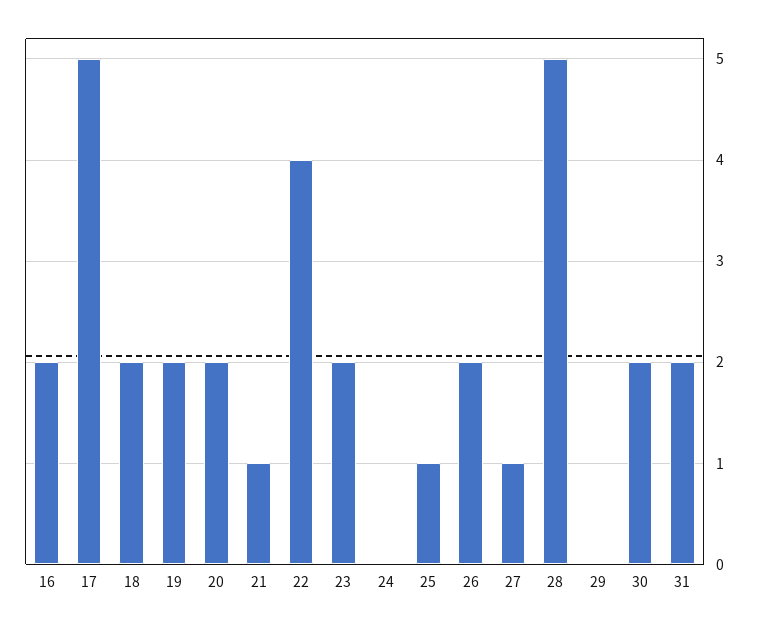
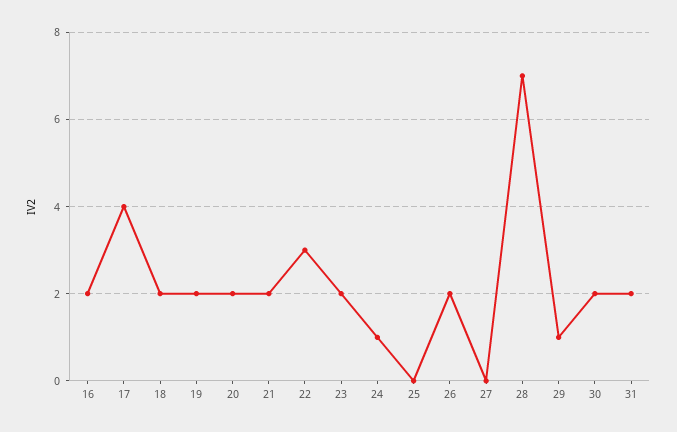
17: 5 -> 4
21: 1 -> 2
22: 4 -> 3
24: 0 -> 1
25: 1 -> 0
27: 1 -> 0
28: 5 -> 7
29: 0 -> 1

